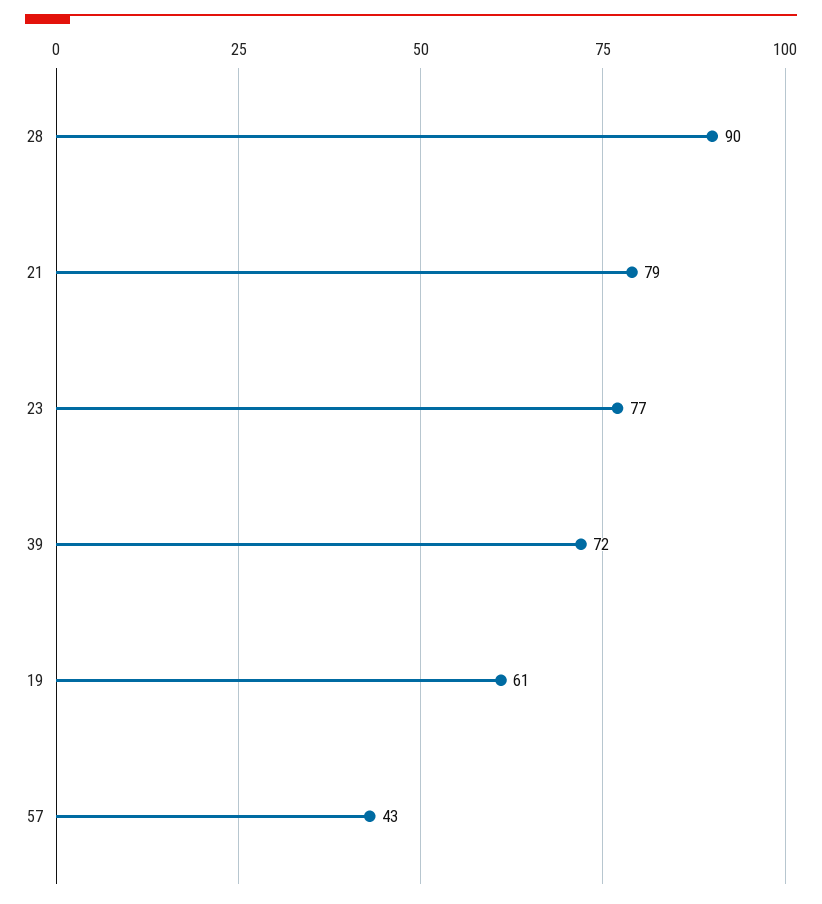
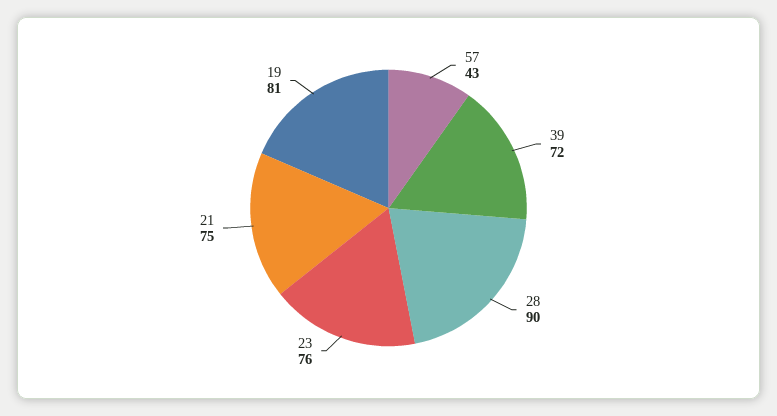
21: 79 -> 75
23: 77 -> 76
19: 61 -> 81

